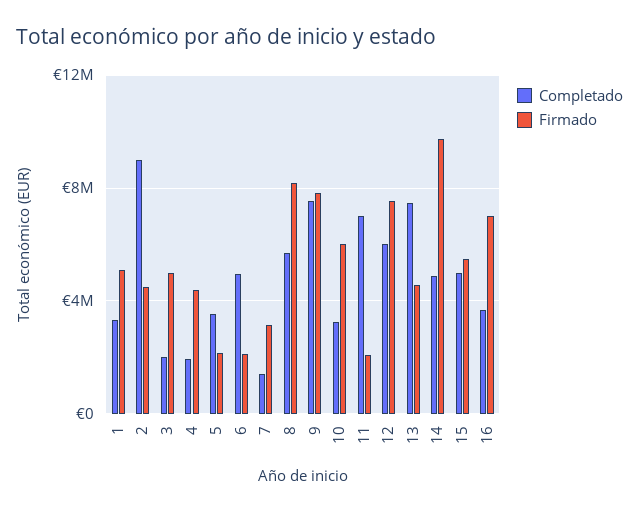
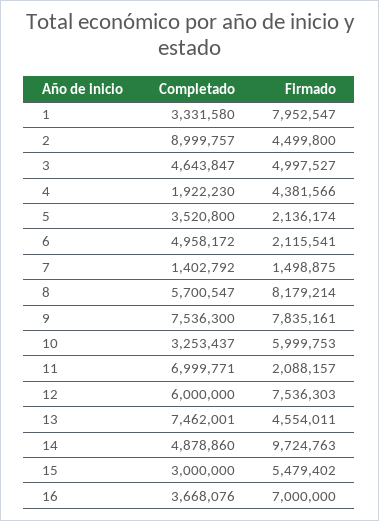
Firmado, 1: 5000000 -> 7952547
Completado, 3: 2000000 -> 4643847
Firmado, 7: 3000000 -> 1498875
Completado, 15: 5000000 -> 3000000

